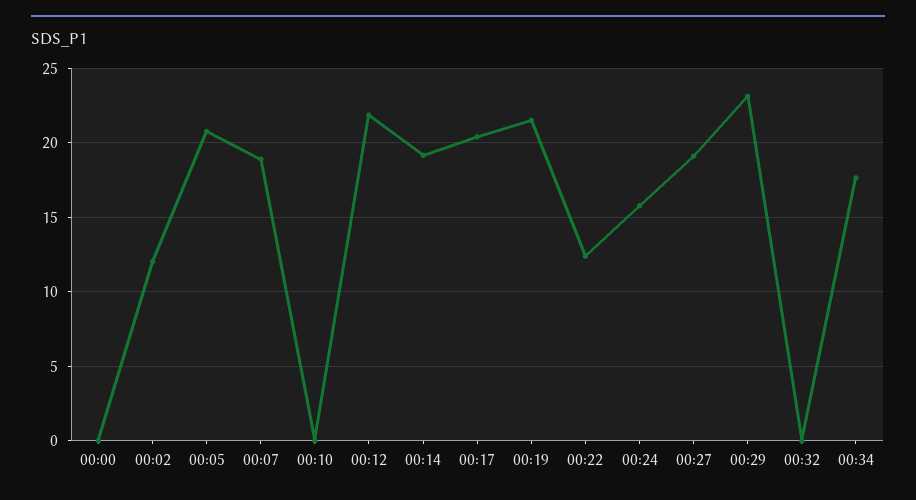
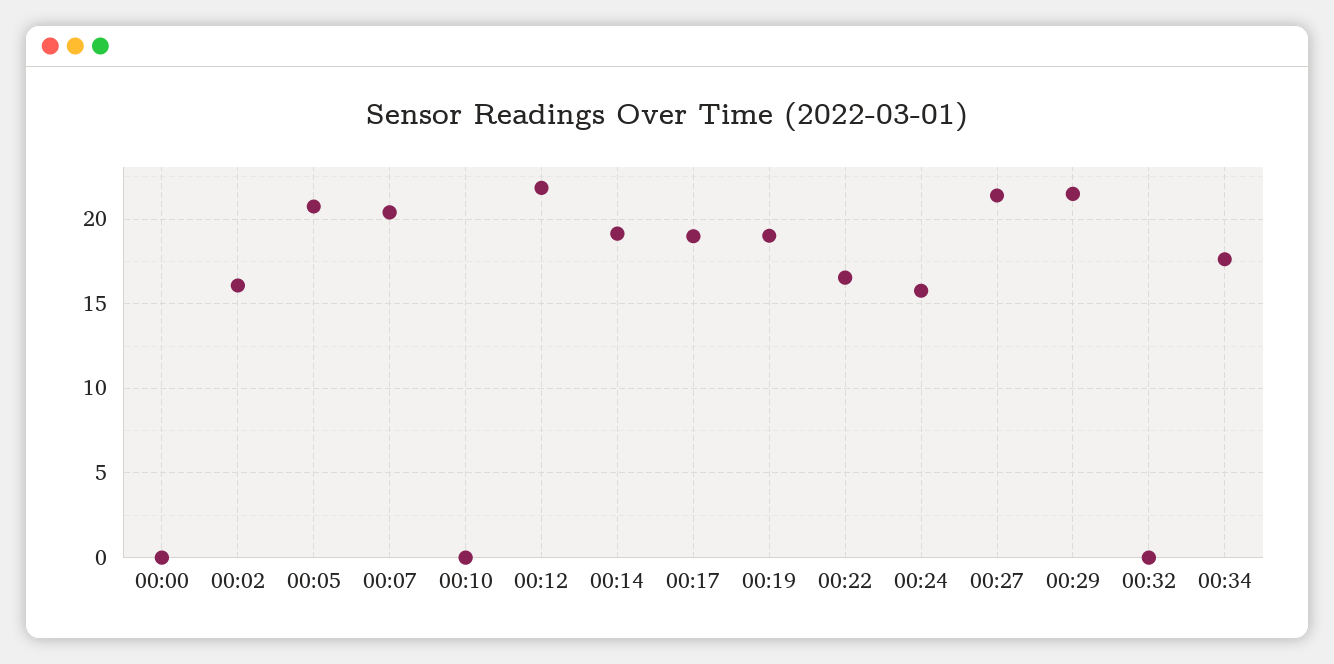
00:02: 12 -> 16
00:07: 19 -> 20.5
00:17: 20.5 -> 19
00:19: 21.5 -> 19
00:22: 12.5 -> 16.5
00:27: 19 -> 21.5
00:29: 23 -> 21.5

